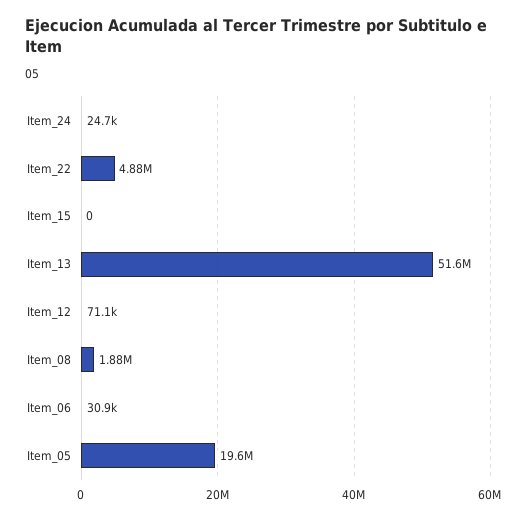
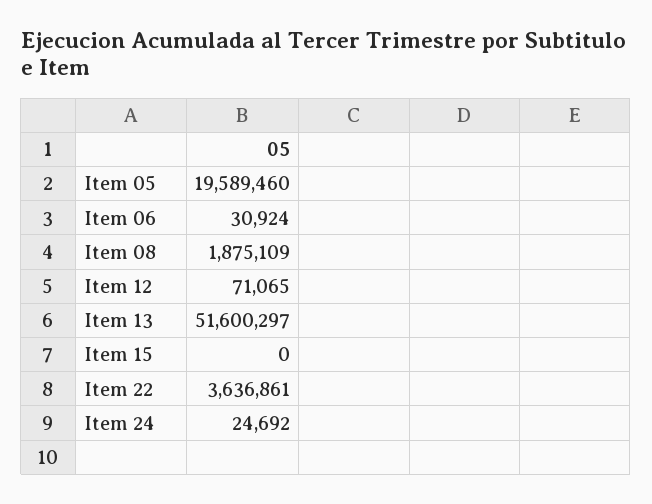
Item_22: 4880000 -> 3636861

